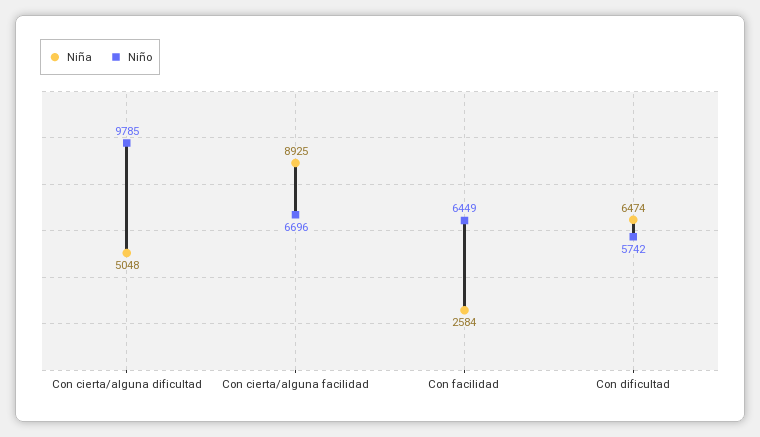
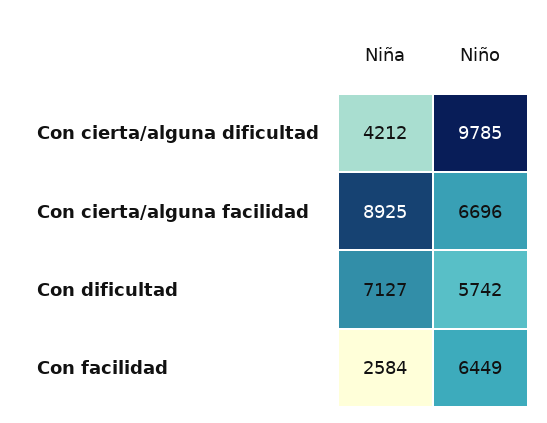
Niña, Con cierta/alguna dificultad: 5048 -> 4212
Niña, Con dificultad: 6474 -> 7127

